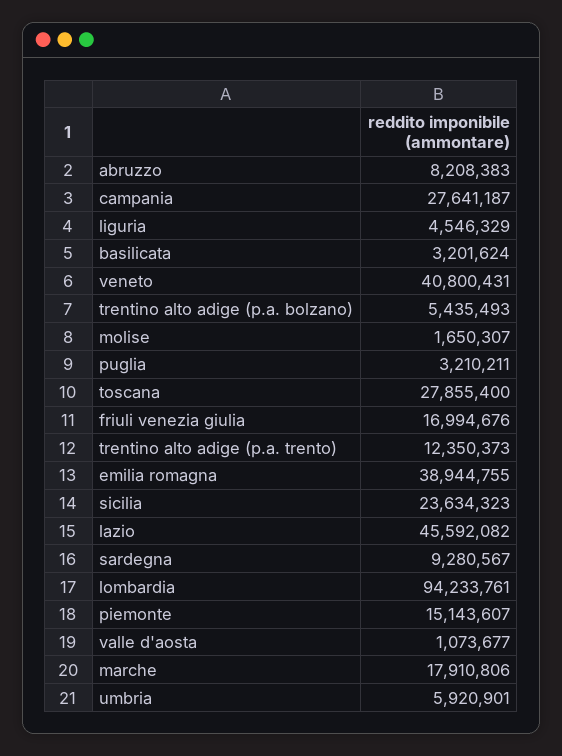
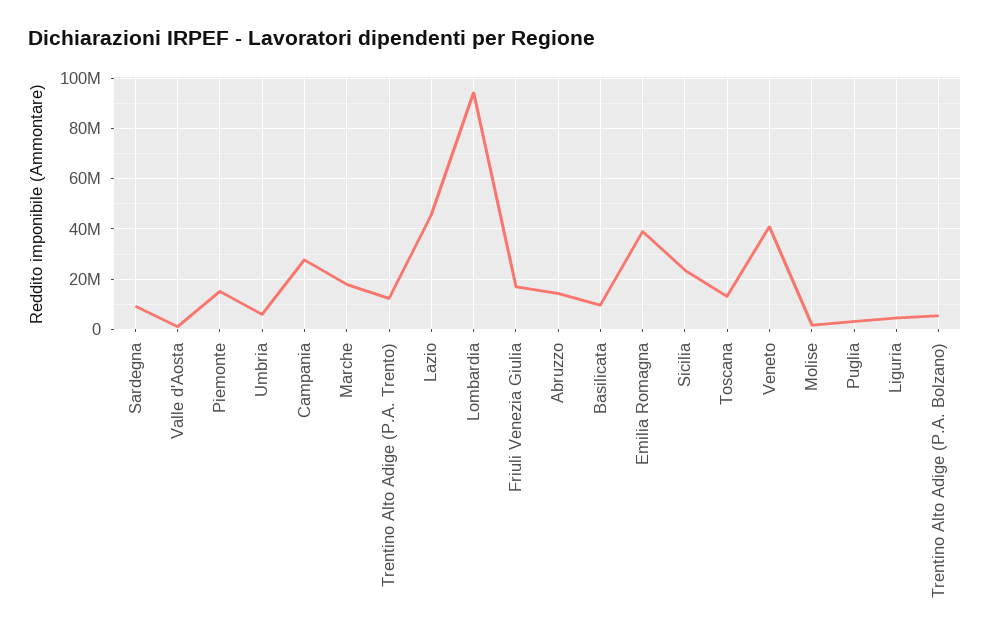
abruzzo: 8208383 -> 15000000
basilicata: 3201624 -> 10000000
toscana: 27855400 -> 12500000

